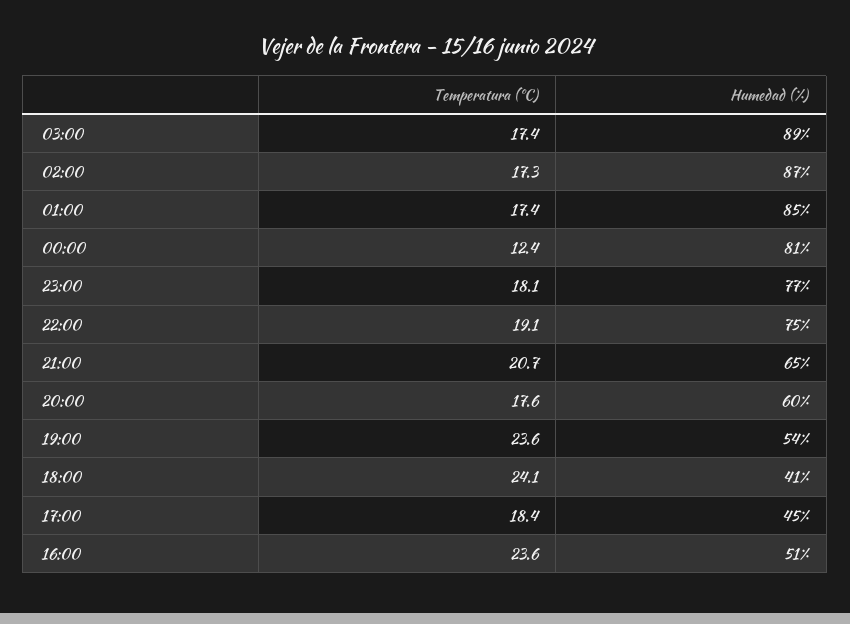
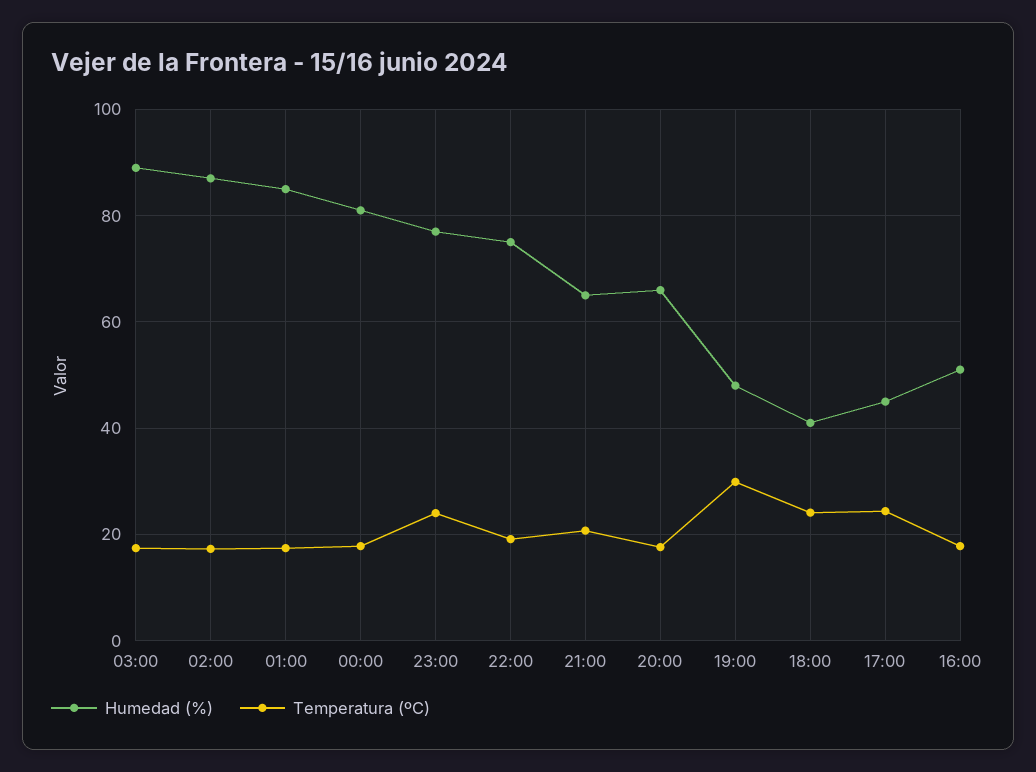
Temperatura (ºC), 00:00: 12.4 -> 18
Temperatura (ºC), 23:00: 18.1 -> 24
Humedad (%), 20:00: 60 -> 66
Temperatura (ºC), 19:00: 23.6 -> 30
Humedad (%), 19:00: 54 -> 48
Temperatura (ºC), 17:00: 18.4 -> 24
Temperatura (ºC), 16:00: 23.6 -> 18

